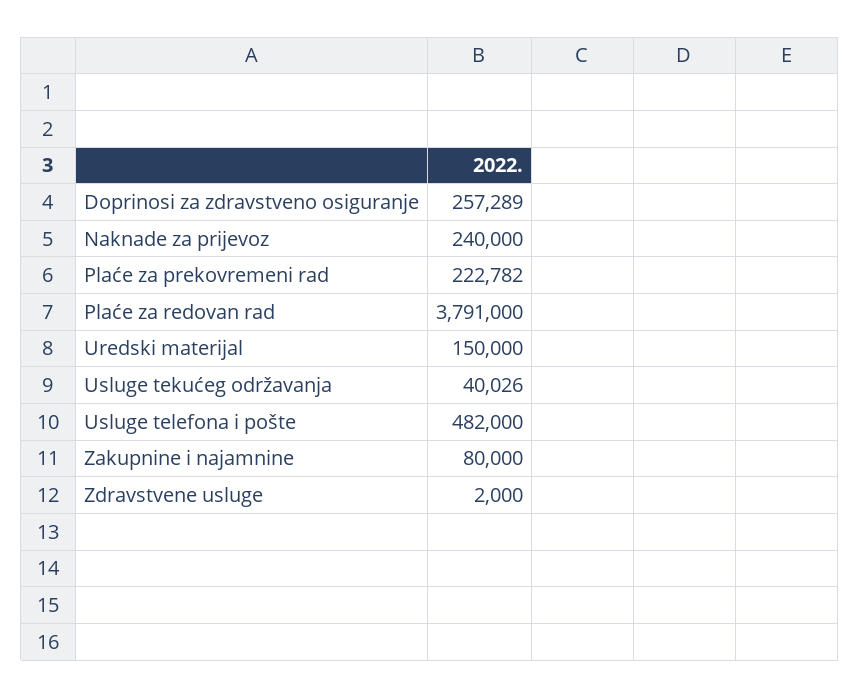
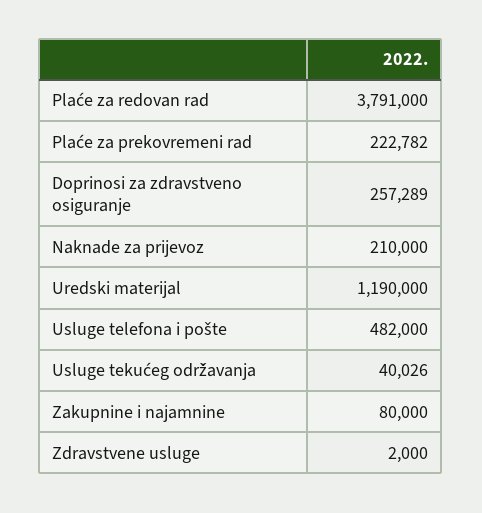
Naknade za prijevoz: 240000 -> 210000
Uredski materijal: 150000 -> 1190000

